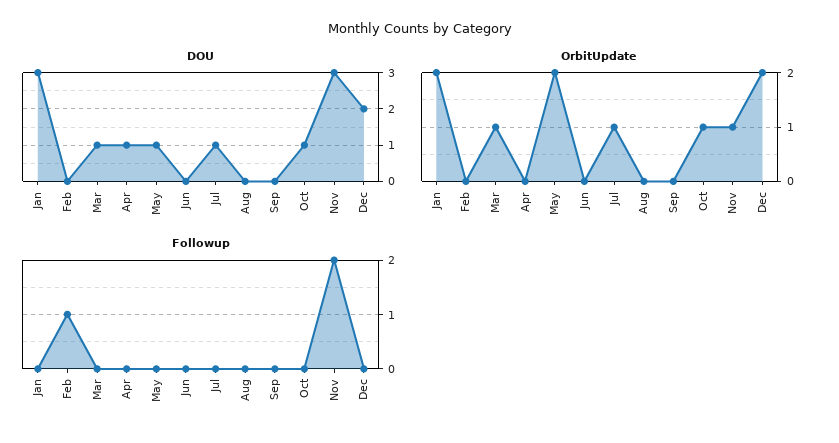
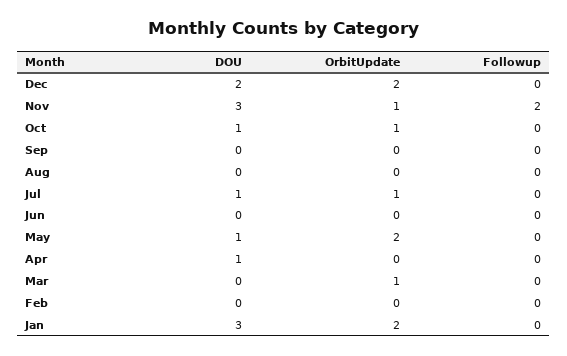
DOU, Mar: 1 -> 0
Followup, Feb: 1 -> 0

